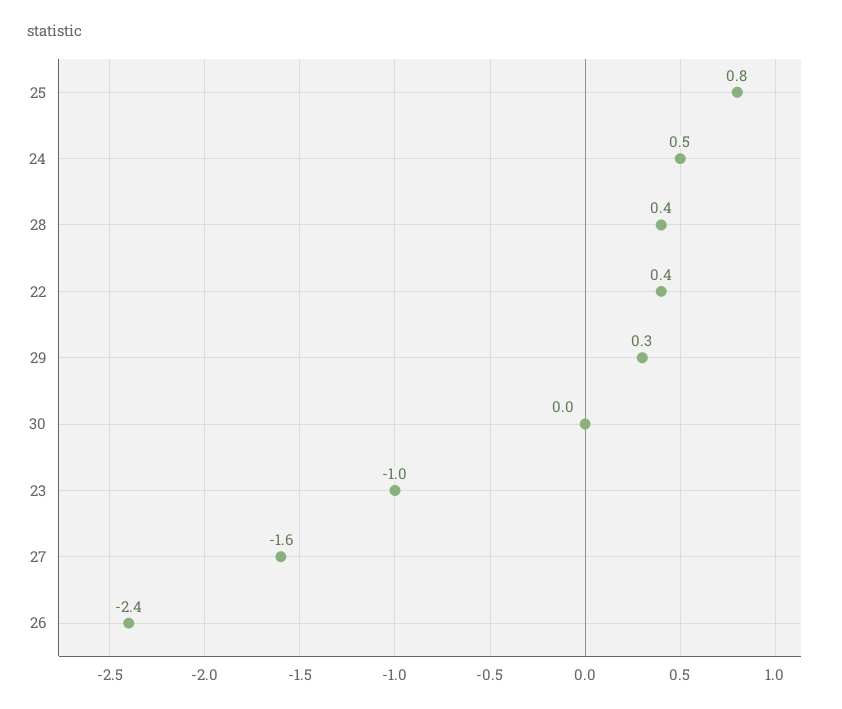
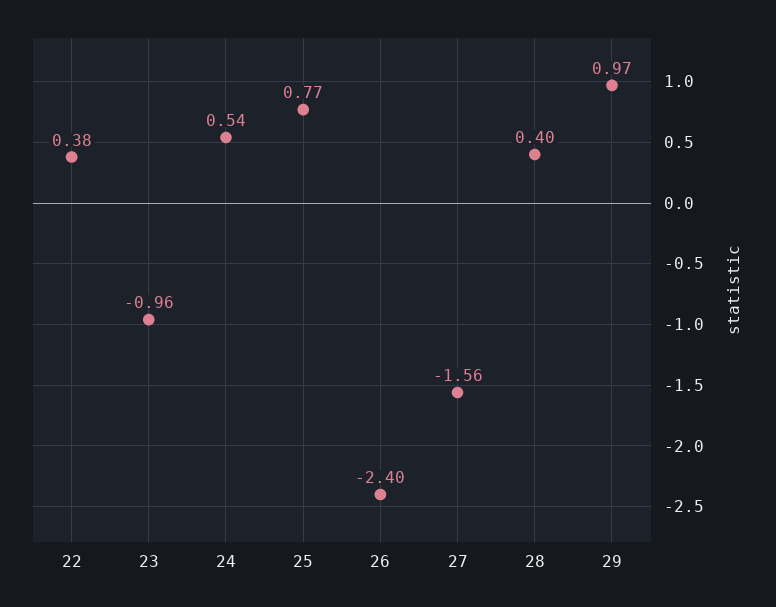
29: 0.3 -> 0.97
30: 0 -> none

